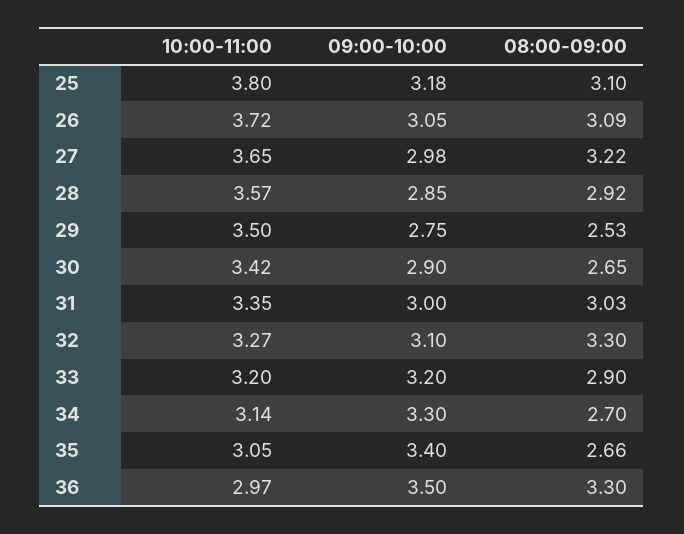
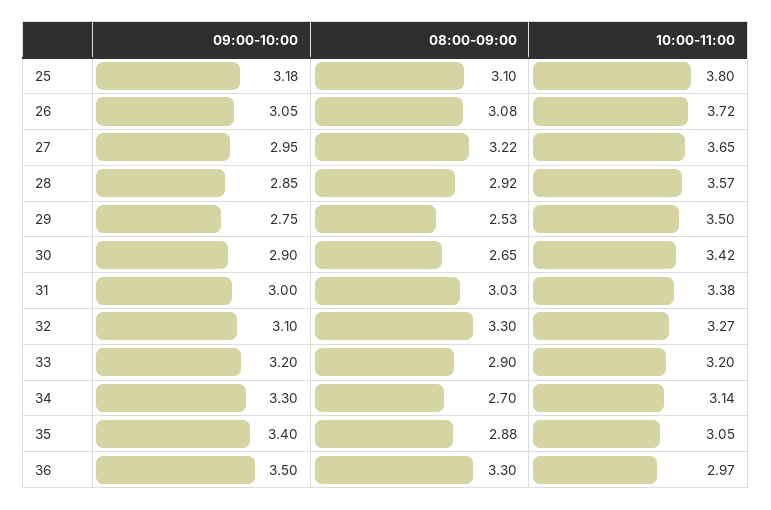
08:00-09:00, 26: 3.09 -> 3.08
09:00-10:00, 27: 2.98 -> 2.95
10:00-11:00, 31: 3.35 -> 3.38
08:00-09:00, 35: 2.66 -> 2.88

